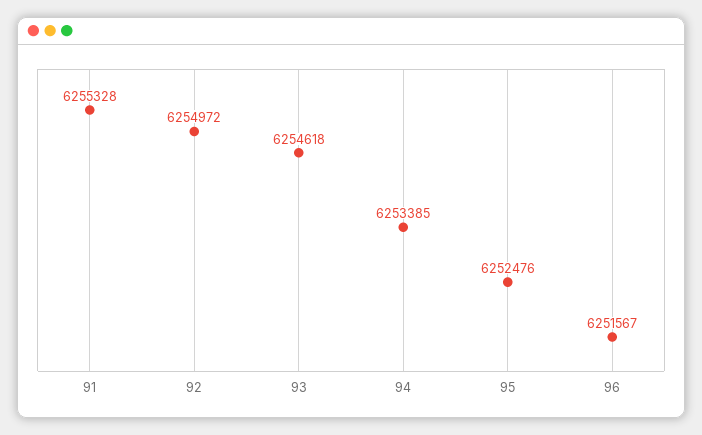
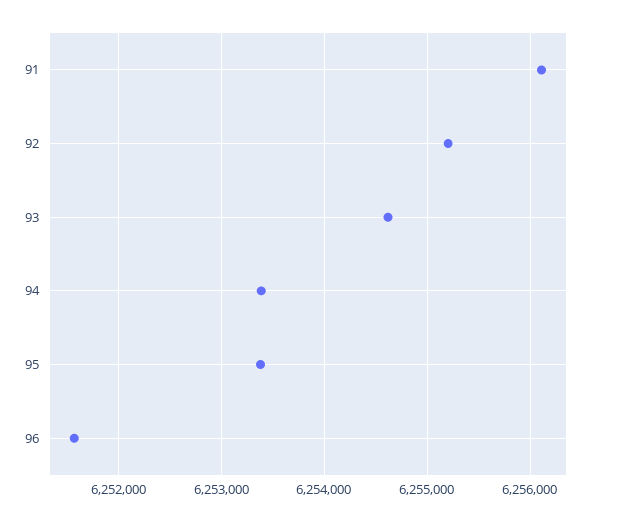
91: 6255328 -> 6256100
92: 6254972 -> 6255200
95: 6252476 -> 6253400

